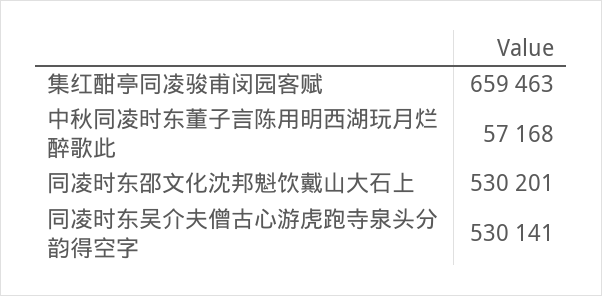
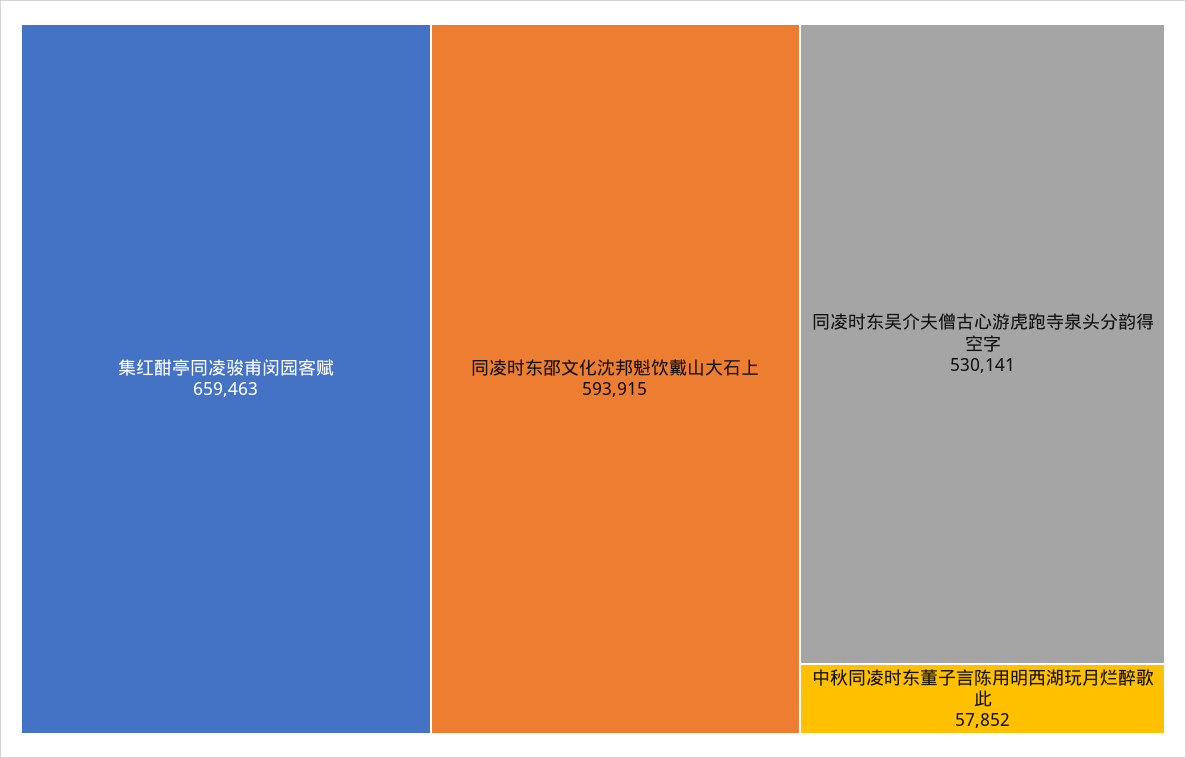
中秋同凌时东董子言陈用明西湖玩月烂醉歌此: 57168 -> 57852
同凌时东邵文化沈邦魁饮戴山大石上: 530201 -> 593915

